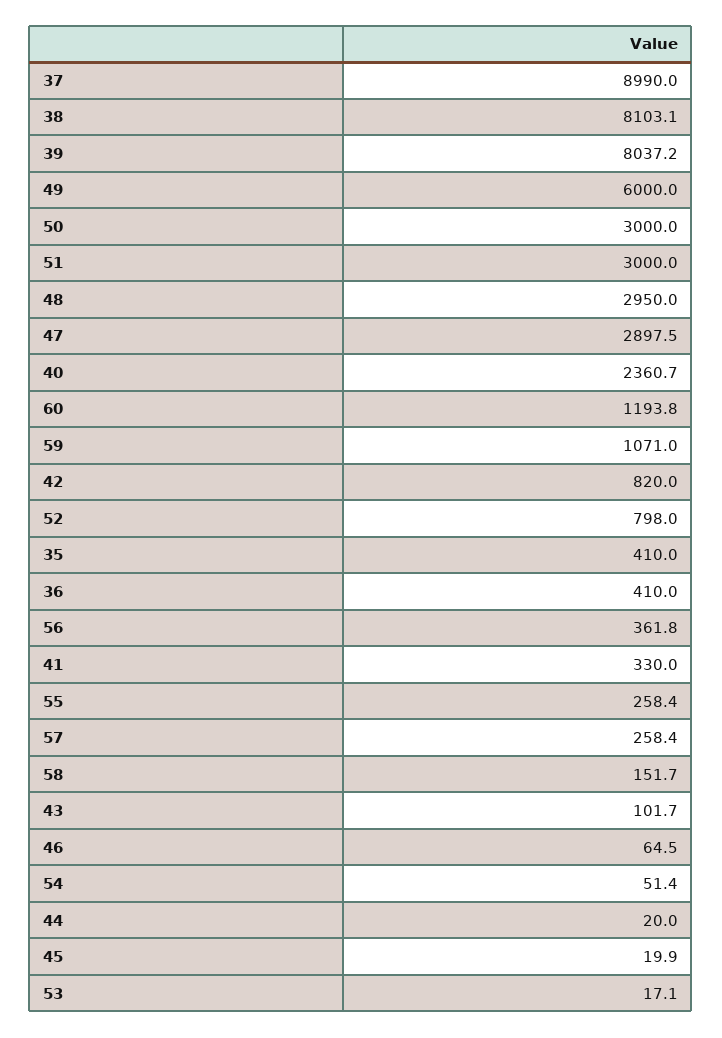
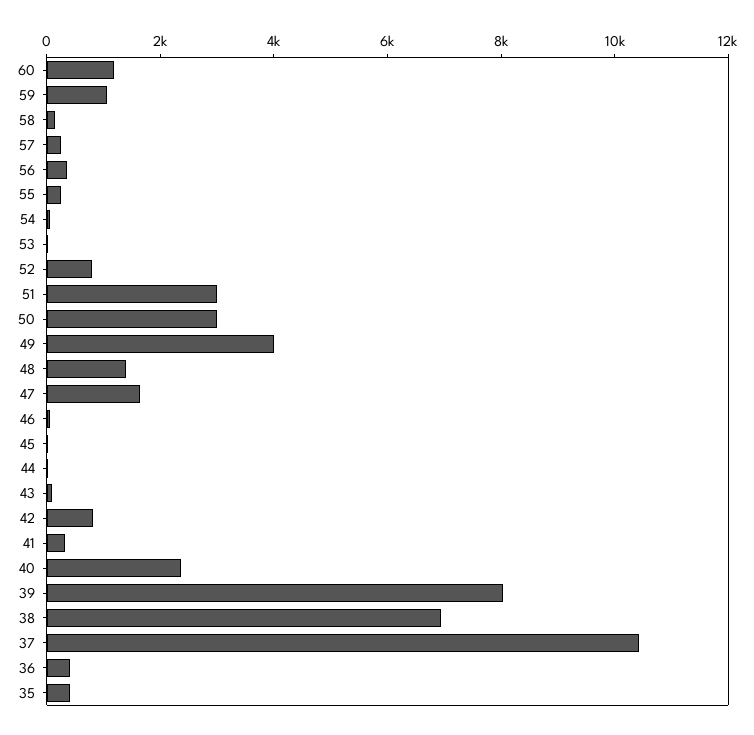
37: 8990 -> 10500
38: 8103.1 -> 7000
49: 6000 -> 4000
48: 2950 -> 1500
47: 2897.5 -> 1500

